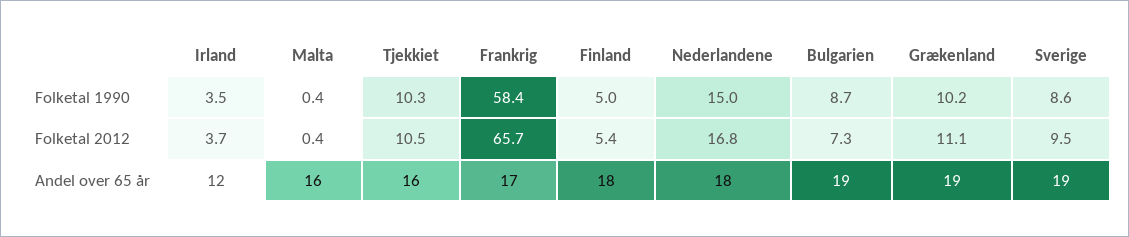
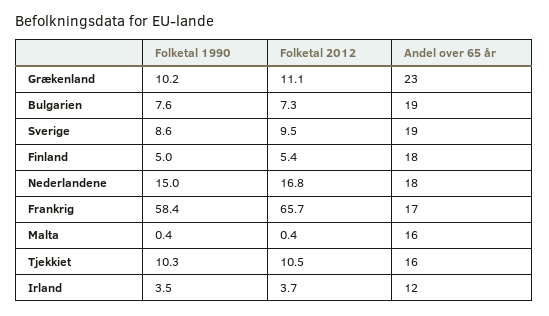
Bulgarien, Folketal 1990: 8.7 -> 7.6
Grækenland, Andel over 65 år: 19 -> 23

